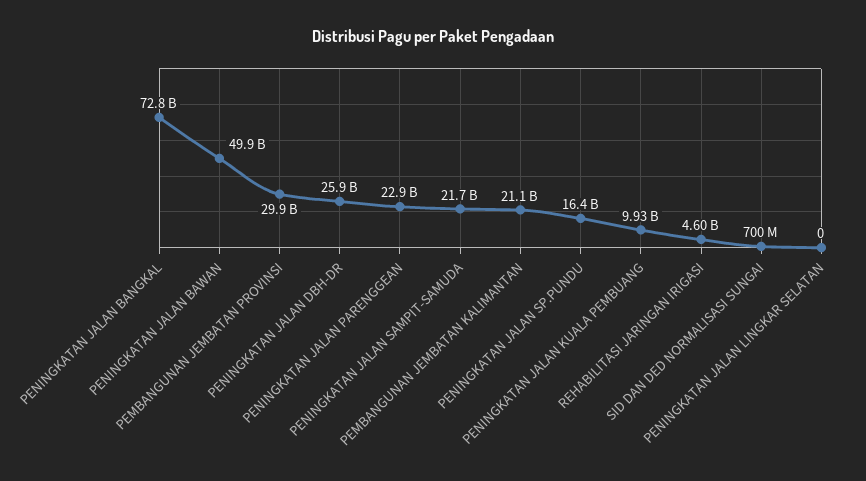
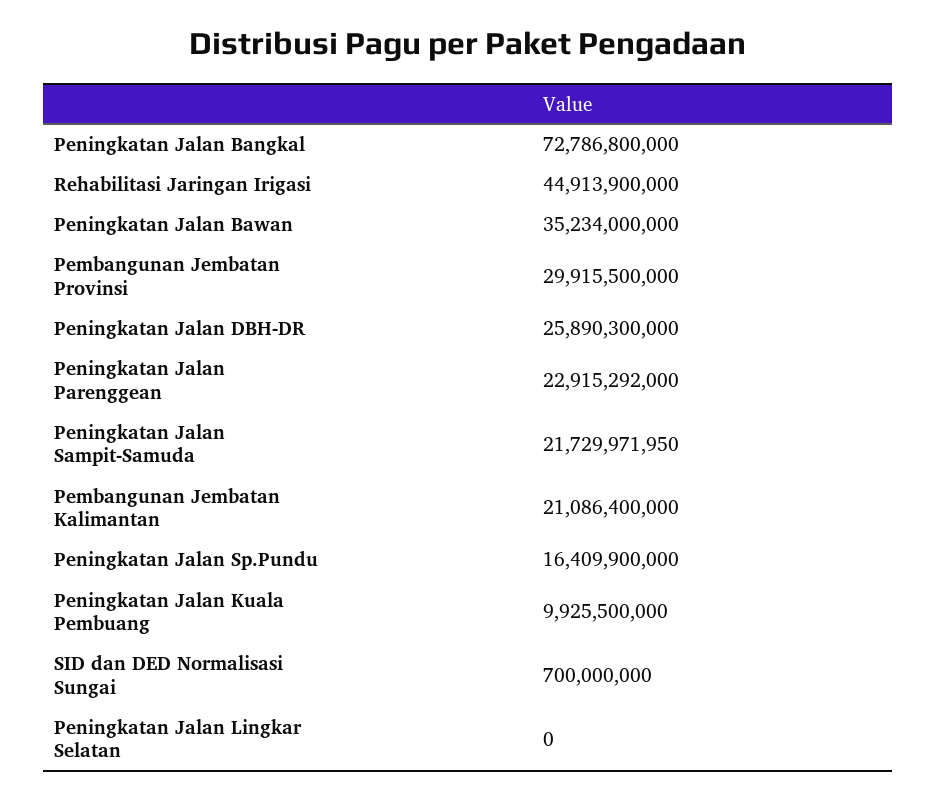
PENINGKATAN JALAN BAWAN: 49900000000 -> 35234000000
REHABILITASI JARINGAN IRIGASI: 4600000000 -> 44913900000

